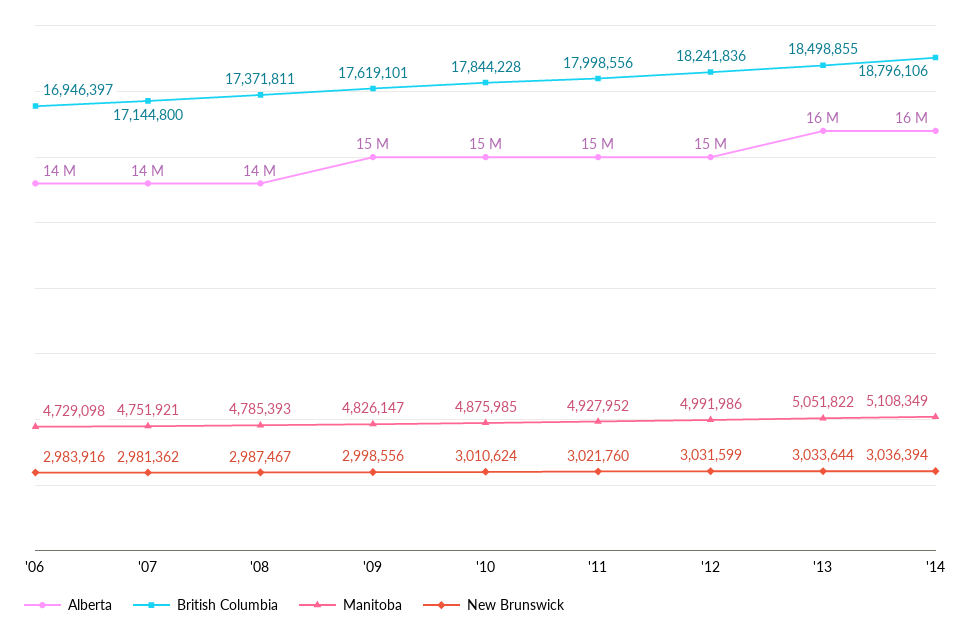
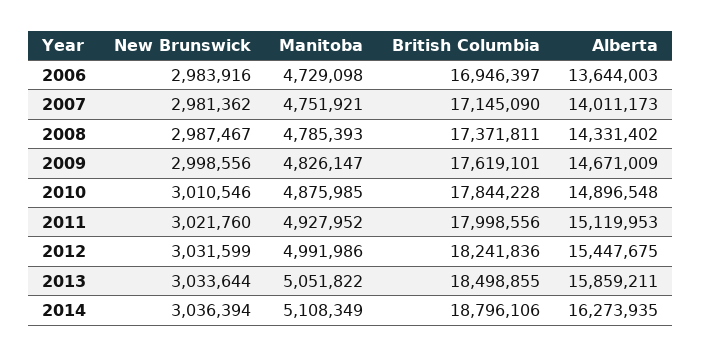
British Columbia, '07: 17144800 -> 17145090
New Brunswick, '10: 3010624 -> 3010546

